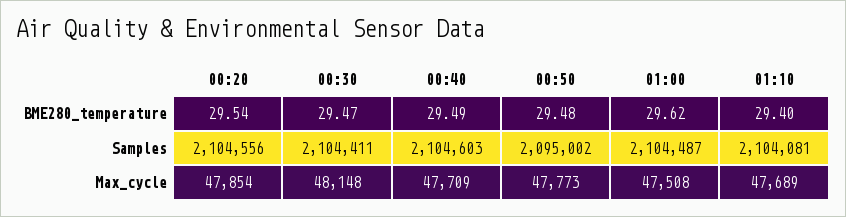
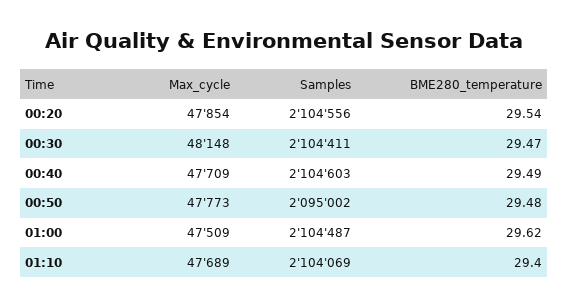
01:10, Samples: 2104081 -> 2104069
01:00, Max_cycle: 47508 -> 47509

